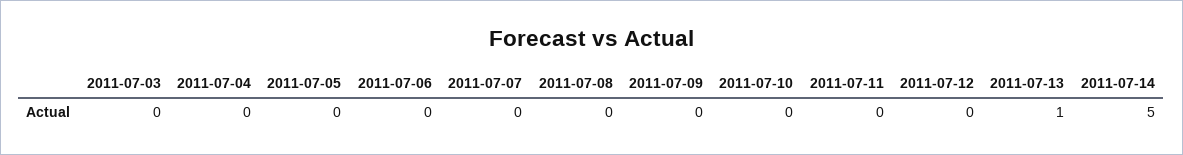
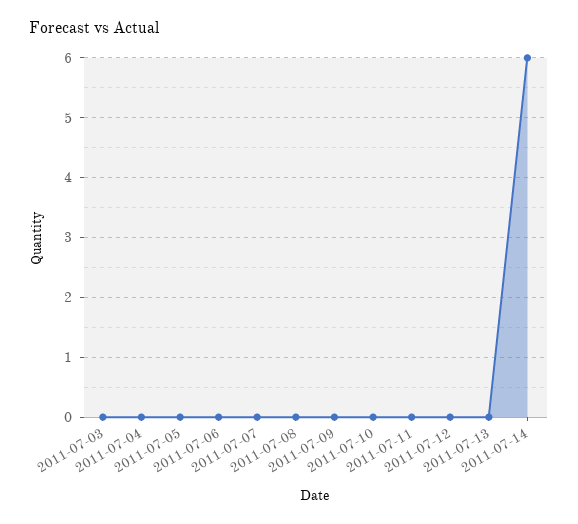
2011-07-13: 1 -> 0
2011-07-14: 5 -> 6

